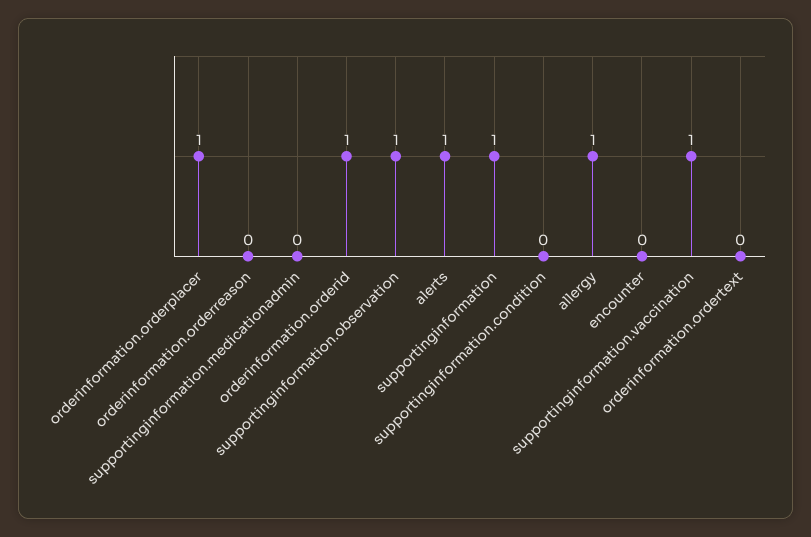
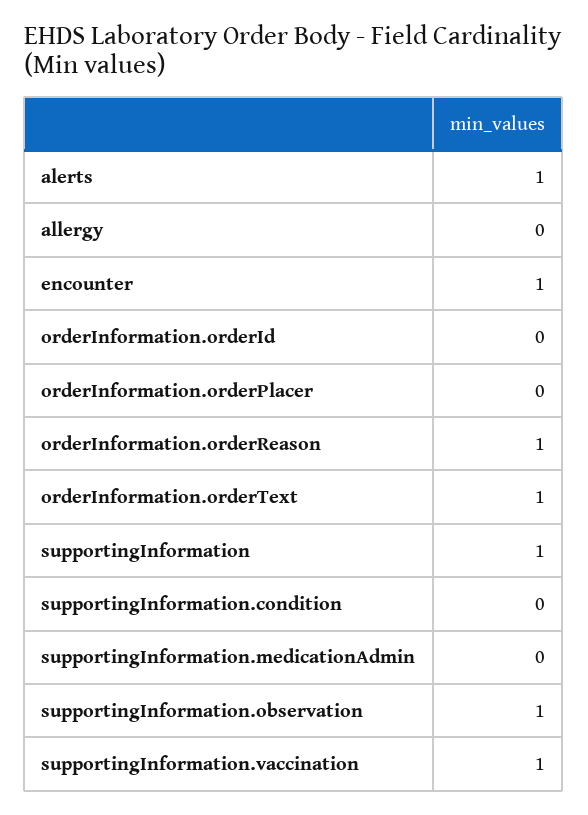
orderinformation.orderplacer: 1 -> 0
orderinformation.orderreason: 0 -> 1
orderinformation.orderid: 1 -> 0
allergy: 1 -> 0
encounter: 0 -> 1
orderinformation.ordertext: 0 -> 1

